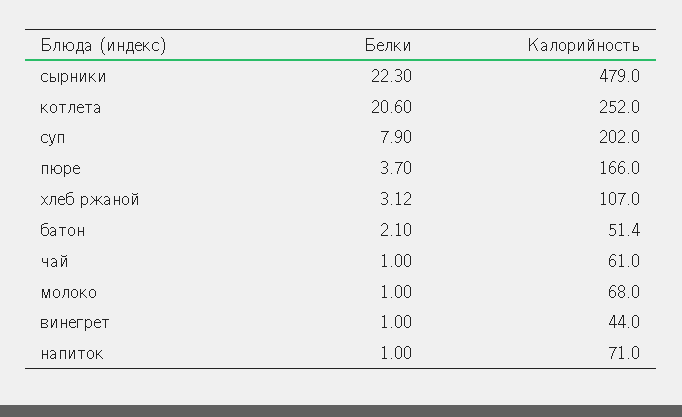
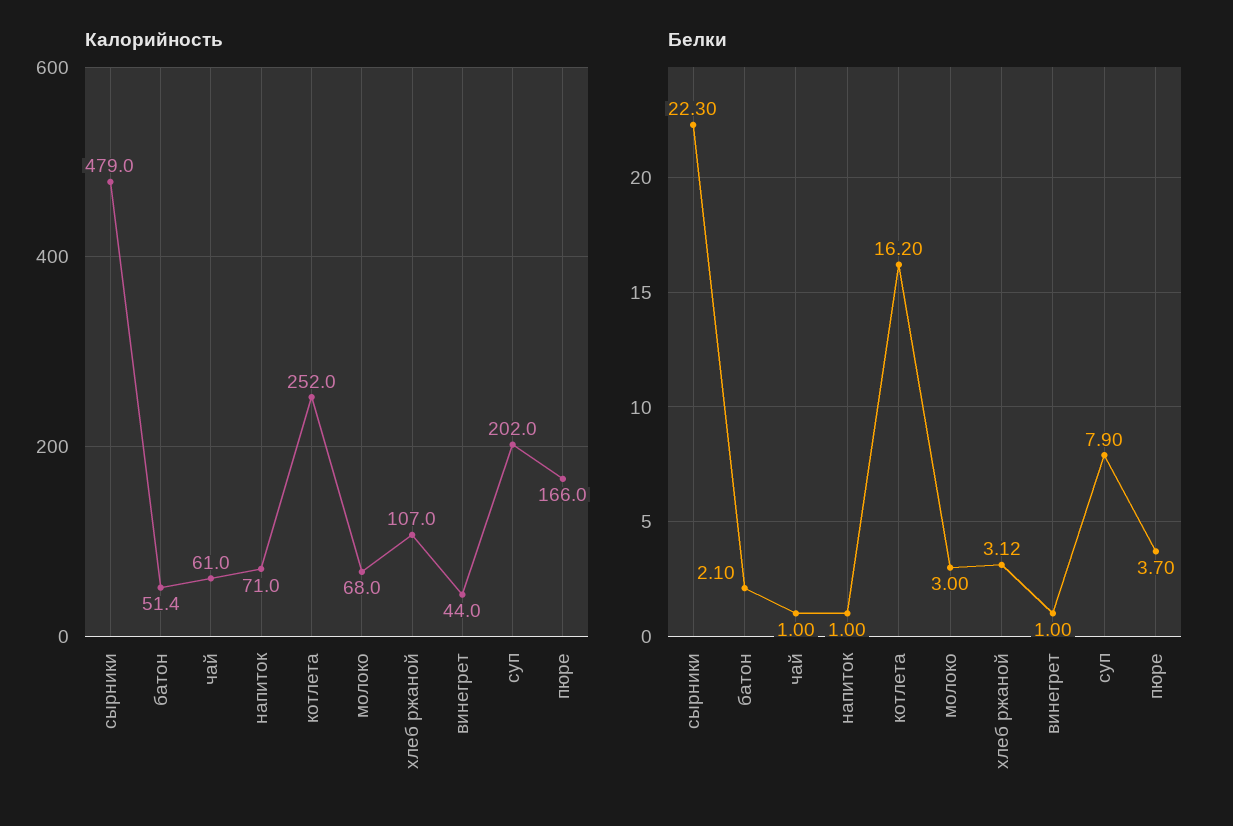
Белки, котлета: 20.6 -> 16.2
Белки, молоко: 1 -> 3

